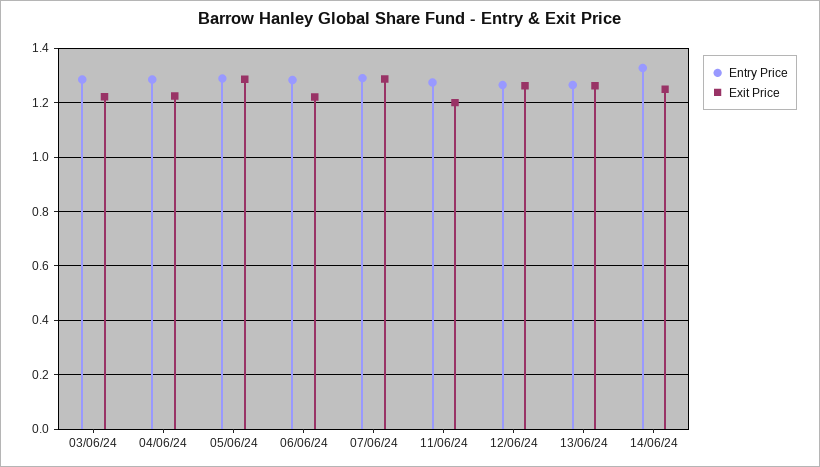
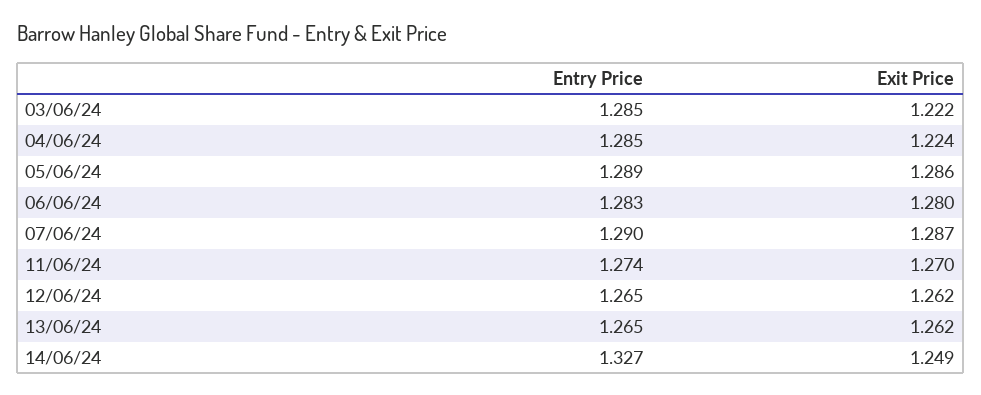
Exit Price, 06/06/24: 1.225 -> 1.28
Exit Price, 11/06/24: 1.2 -> 1.27

